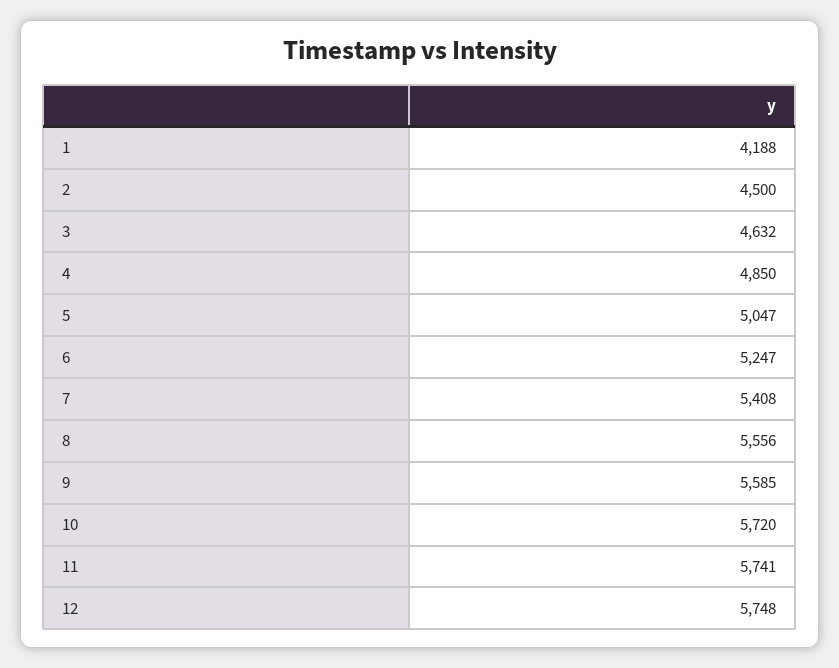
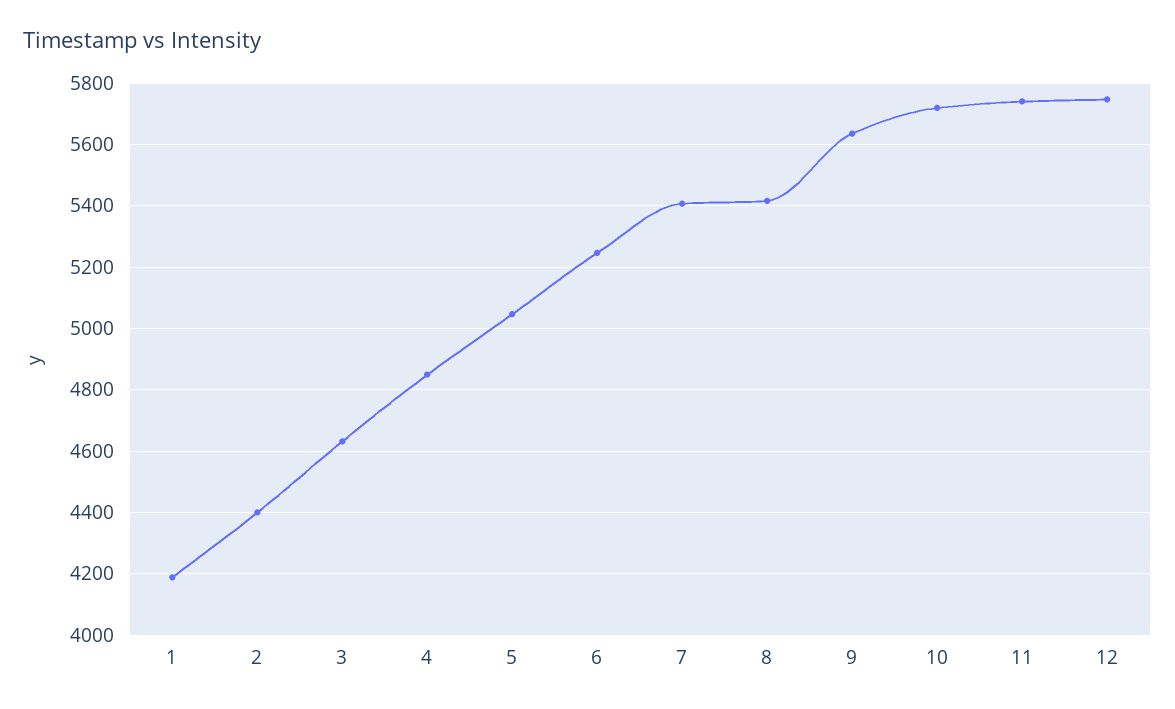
2: 4500 -> 4400
8: 5556 -> 5420
9: 5585 -> 5640

